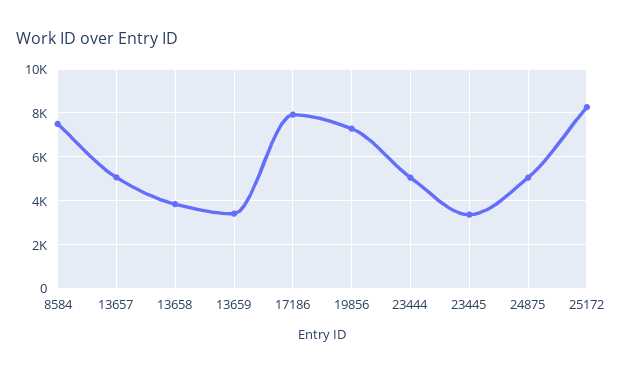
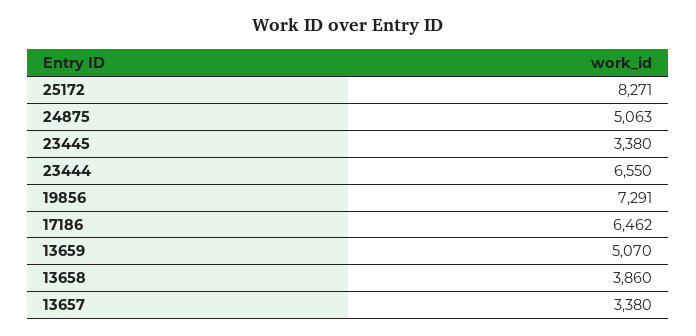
8584: 7500 -> none
13657: 5000 -> 3380
13659: 3500 -> 5070
17186: 8000 -> 6462
23444: 5000 -> 6550

